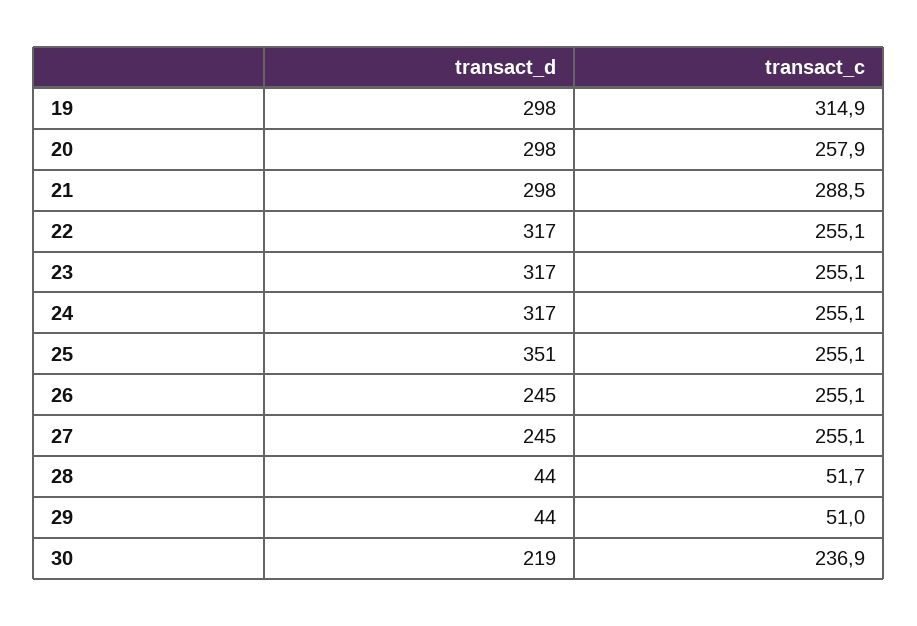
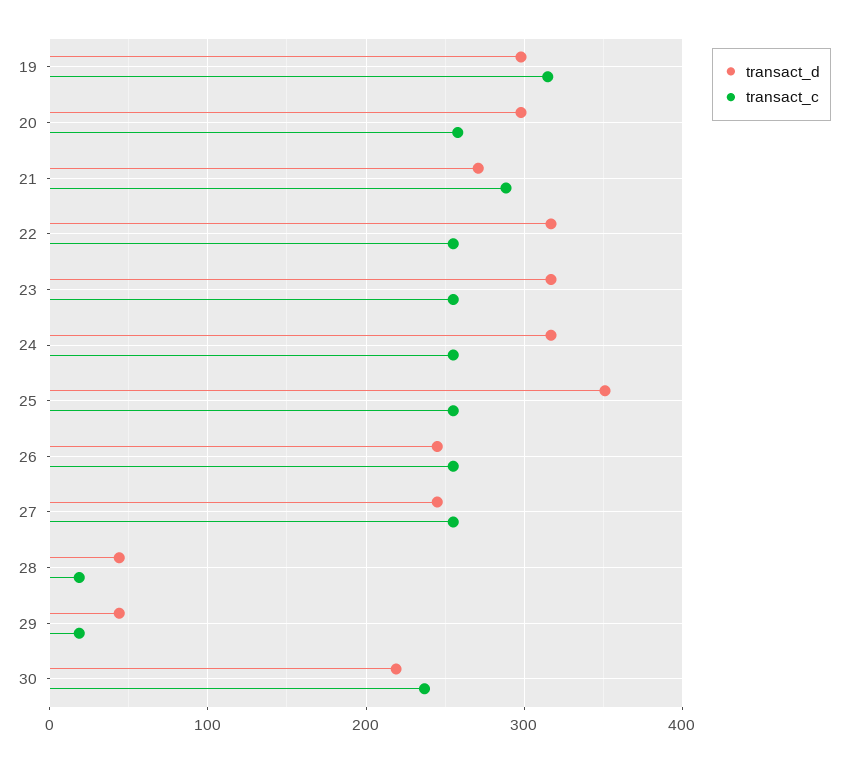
transact_d, 21: 298 -> 270
transact_c, 28: 51.7 -> 20
transact_c, 29: 51 -> 20

